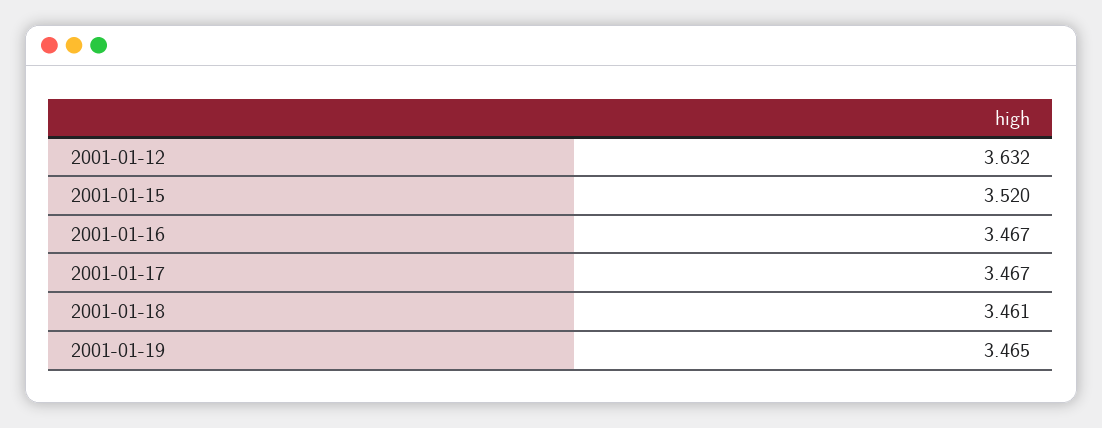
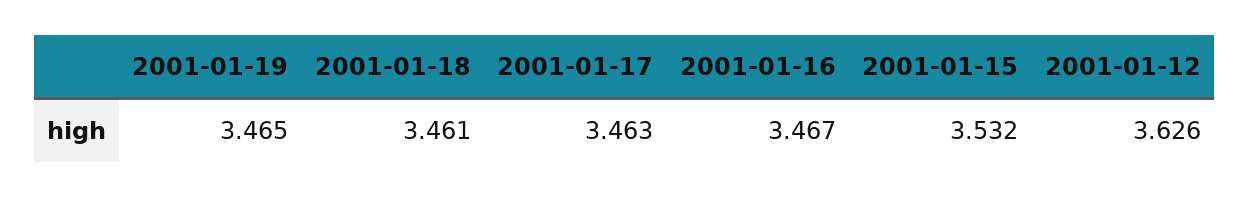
2001-01-12: 3.632 -> 3.626
2001-01-15: 3.52 -> 3.532
2001-01-17: 3.467 -> 3.463

